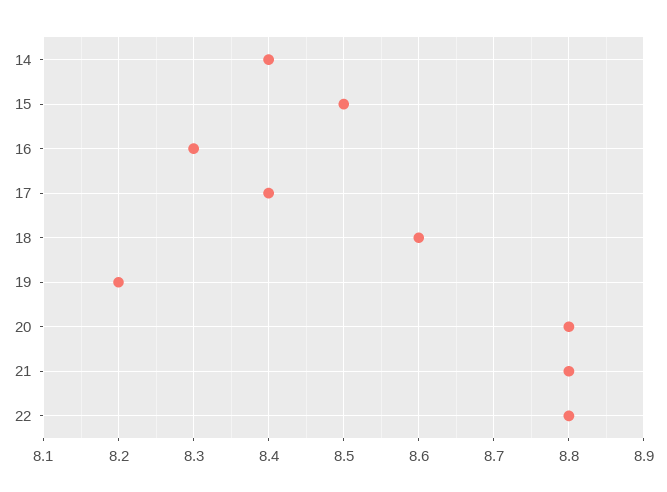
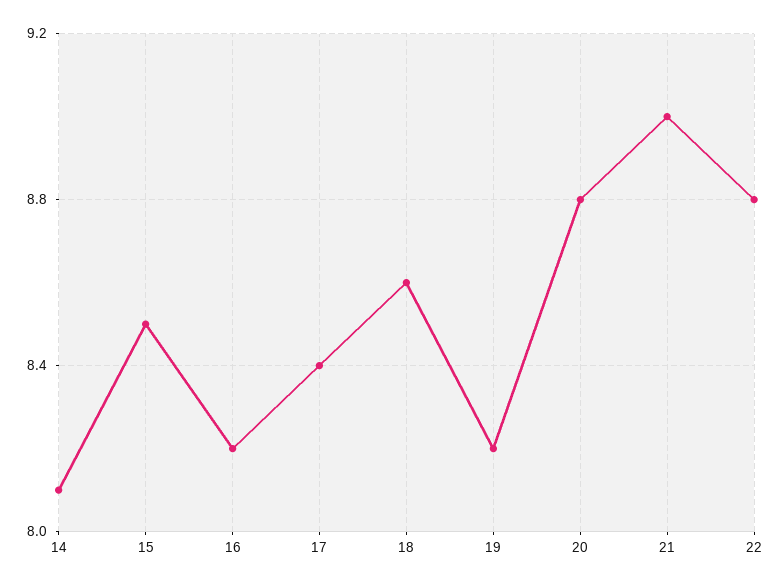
14: 8.4 -> 8.1
16: 8.3 -> 8.2
21: 8.8 -> 9

